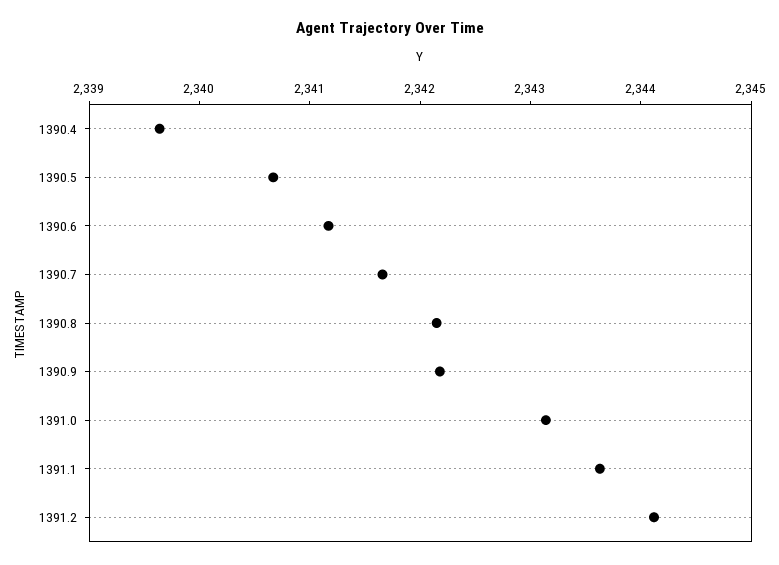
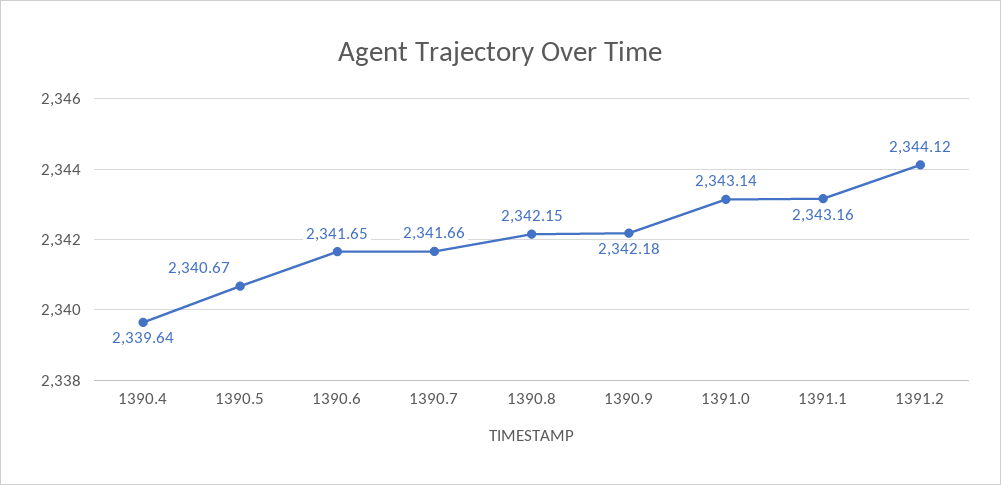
1390.6: 2341.2 -> 2341.65
1391.1: 2343.6 -> 2343.16

